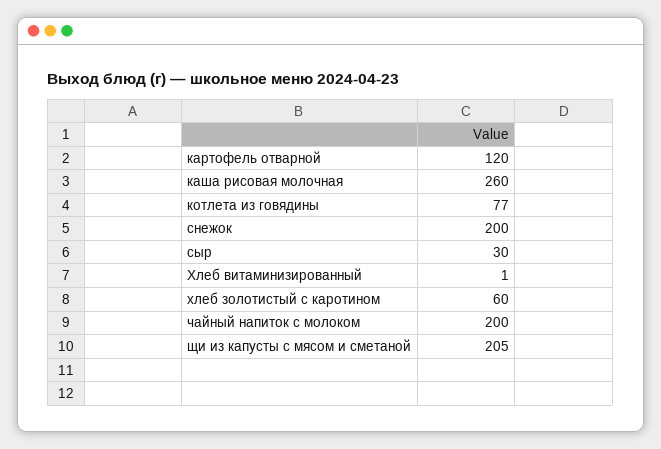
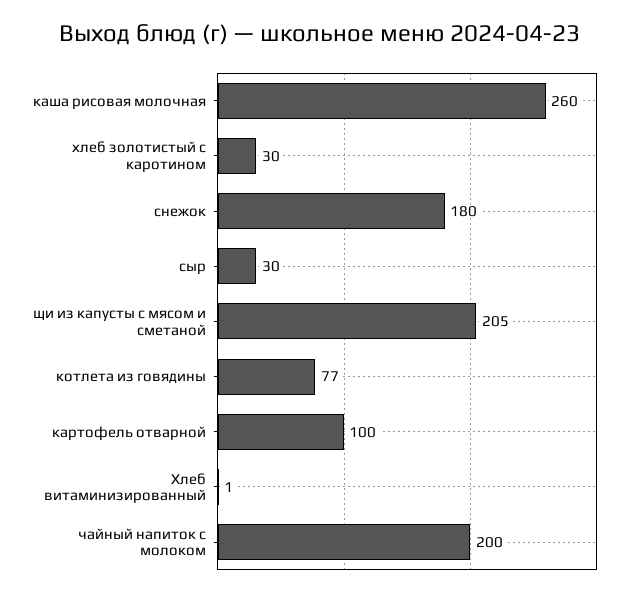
картофель отварной: 120 -> 100
снежок: 200 -> 180
хлеб золотистый с каротином: 60 -> 30

